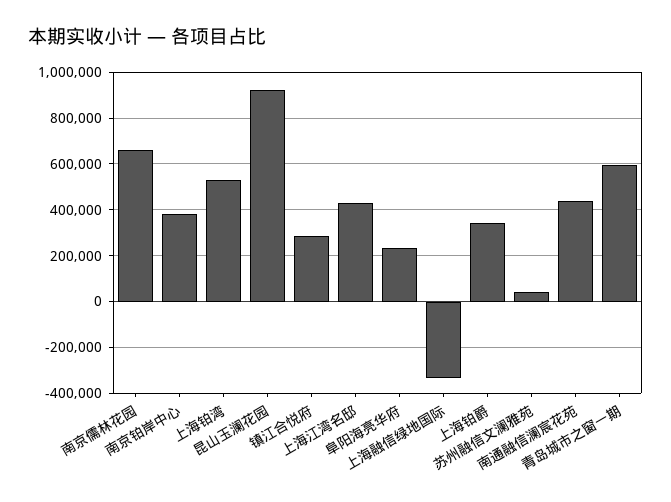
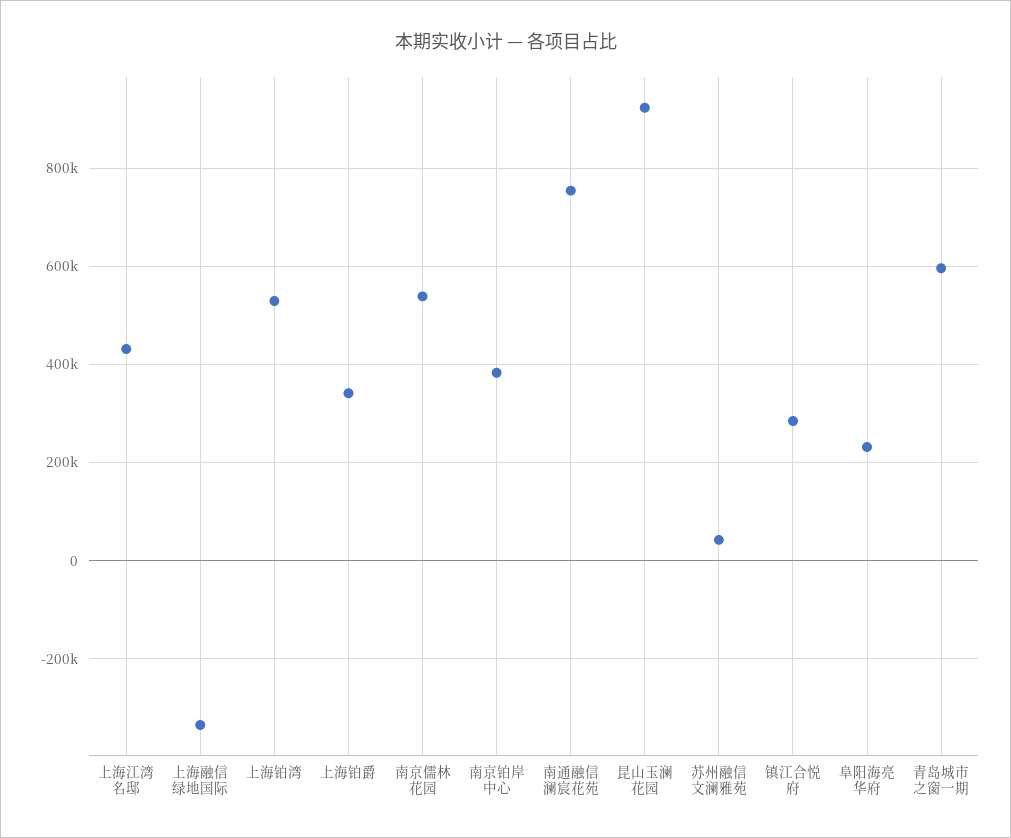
南京儒林花园: 650000 -> 540000
南通融信澜宸花苑: 450000 -> 760000

